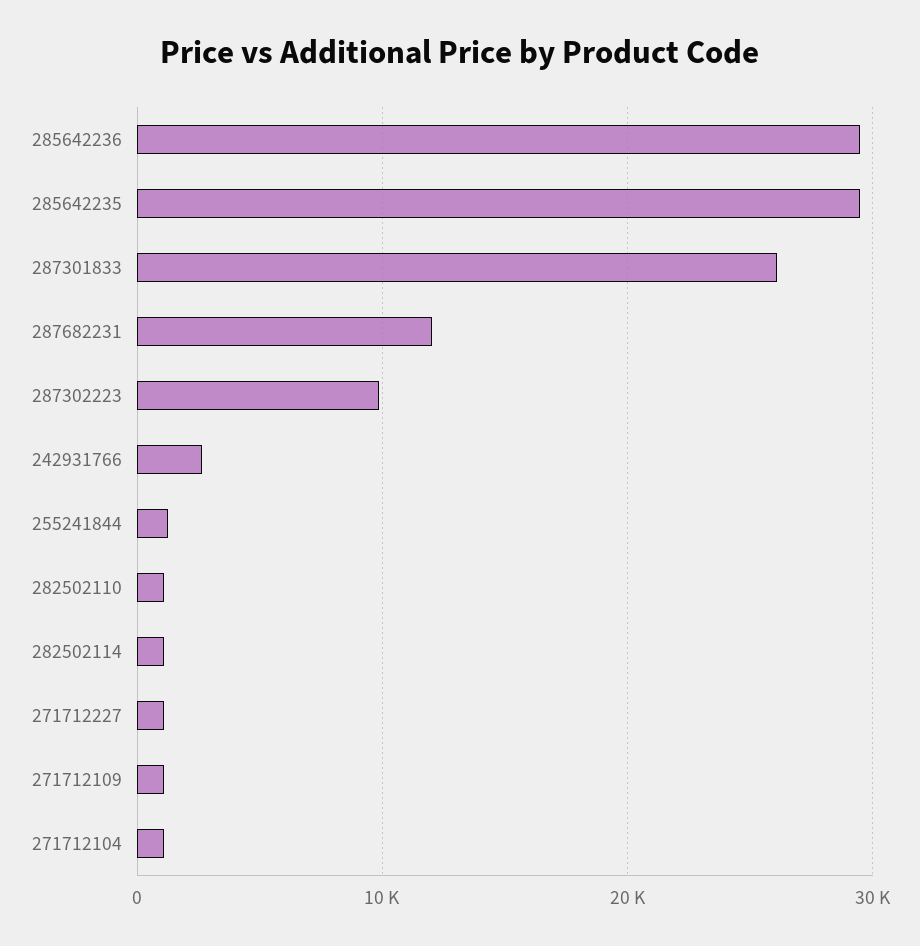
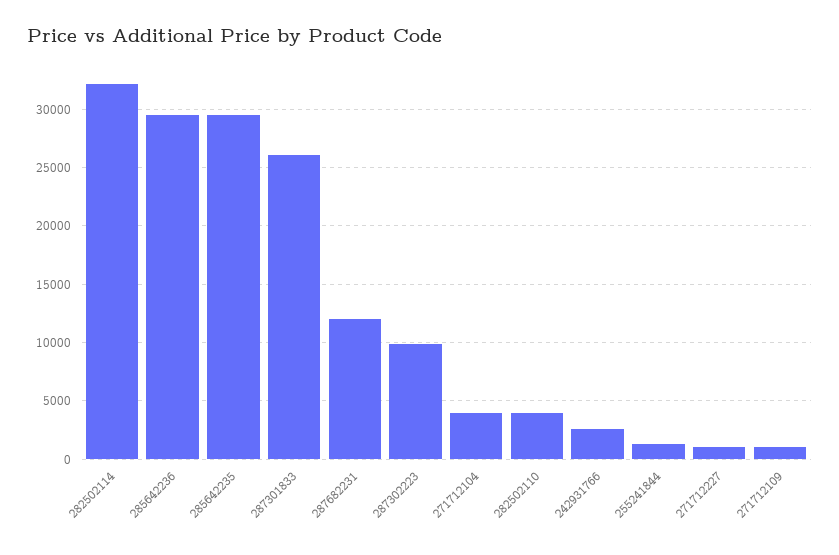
282502110: 1000 -> 4000
282502114: 1000 -> 32000
271712104: 1000 -> 4000

